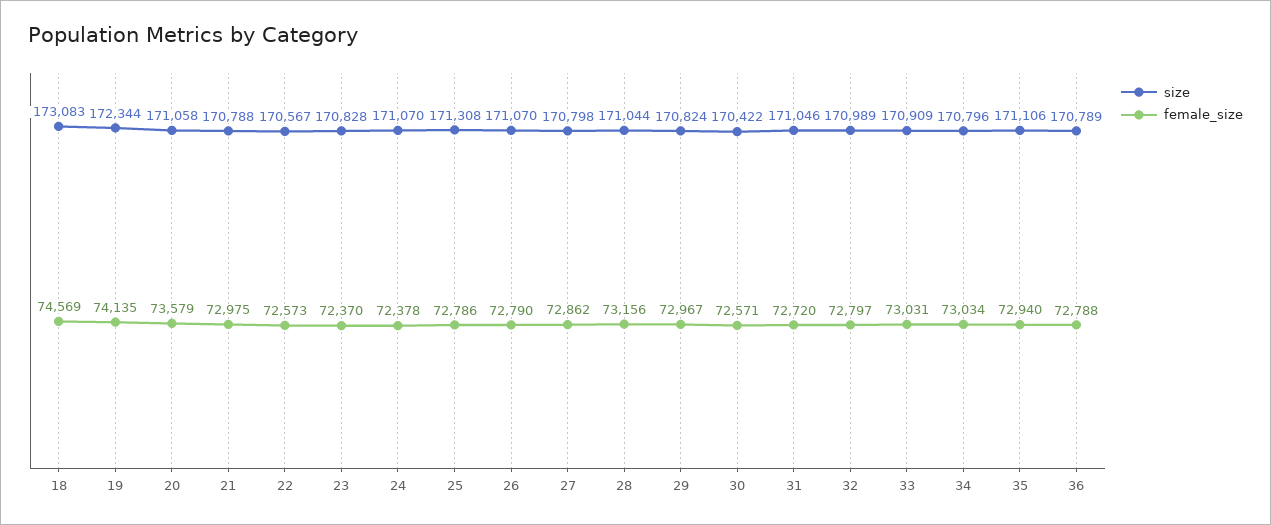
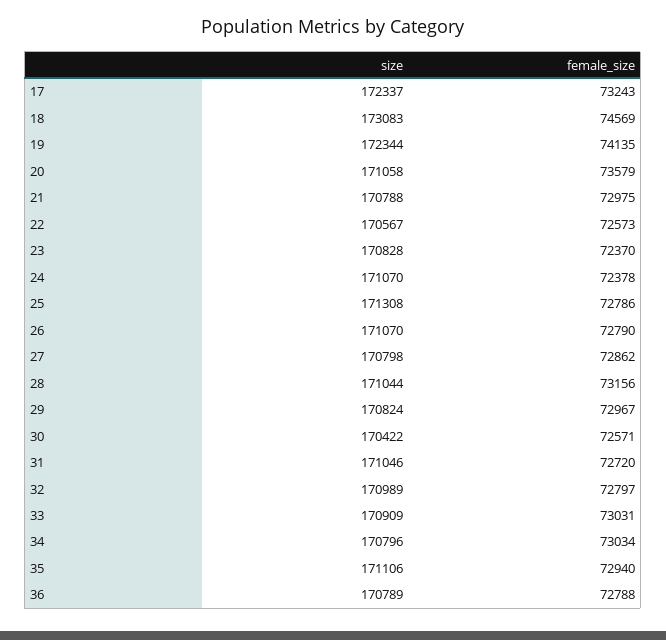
size, 17: none -> 172337
female_size, 17: none -> 73243

